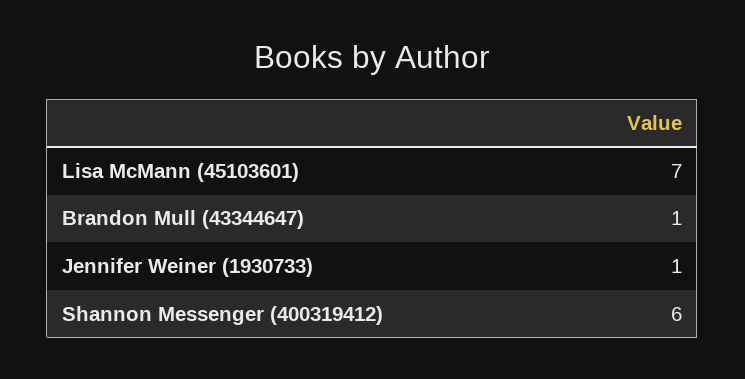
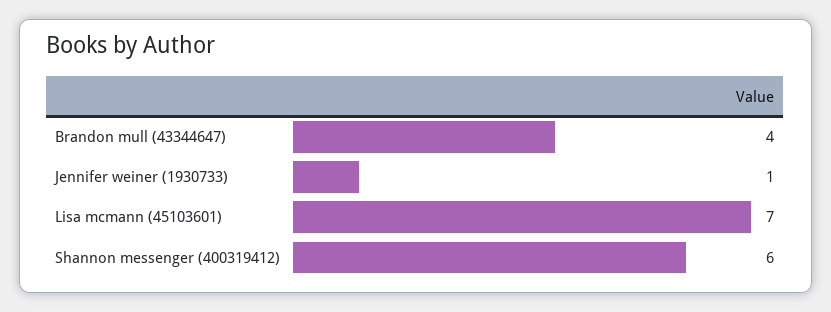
Brandon Mull (43344647): 1 -> 4

